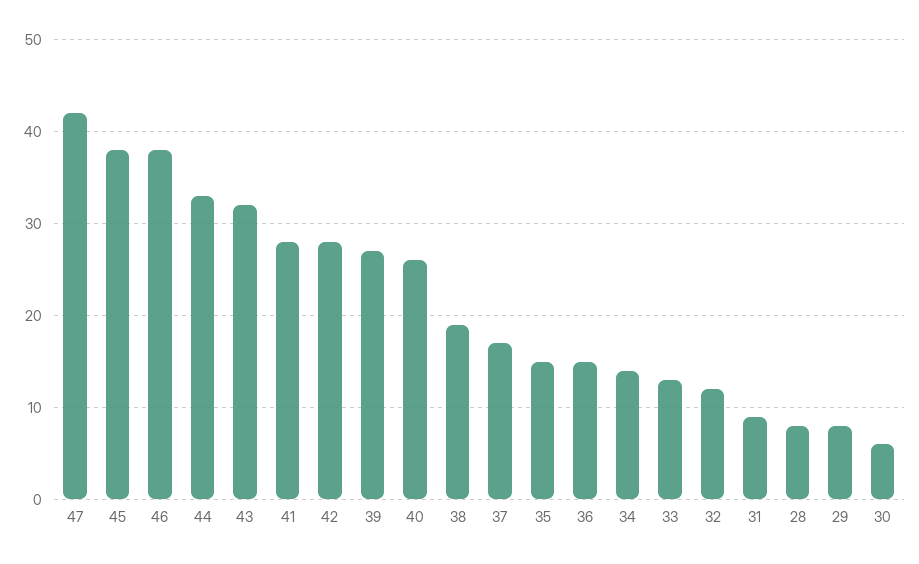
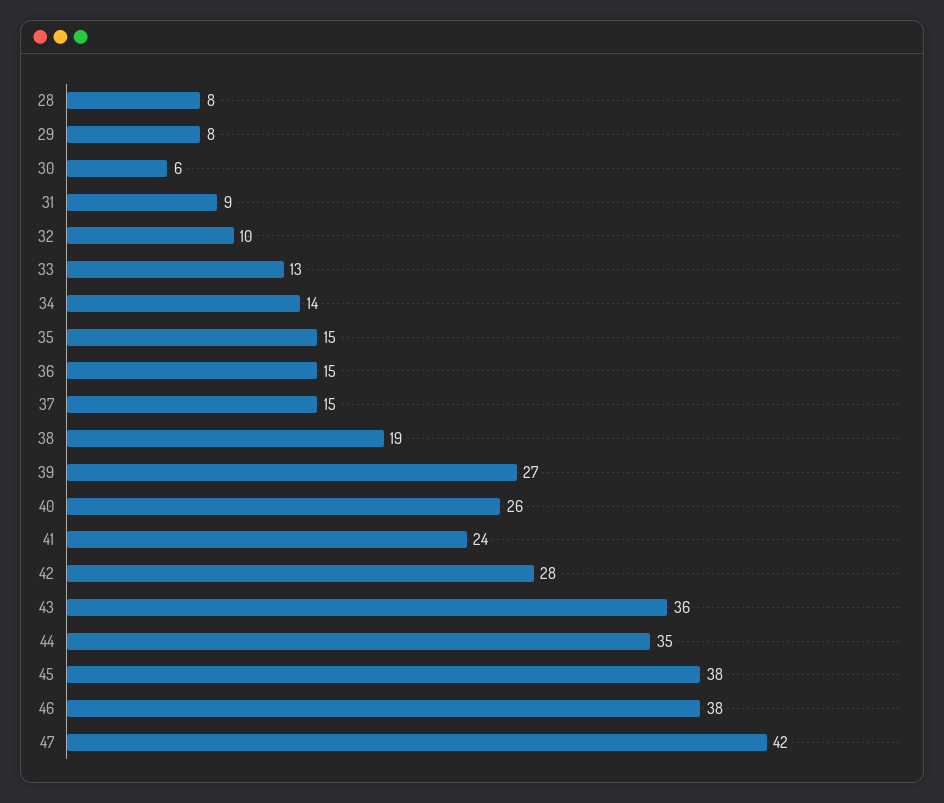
44: 33 -> 35
43: 32 -> 36
41: 28 -> 24
37: 17 -> 15
32: 12 -> 10

